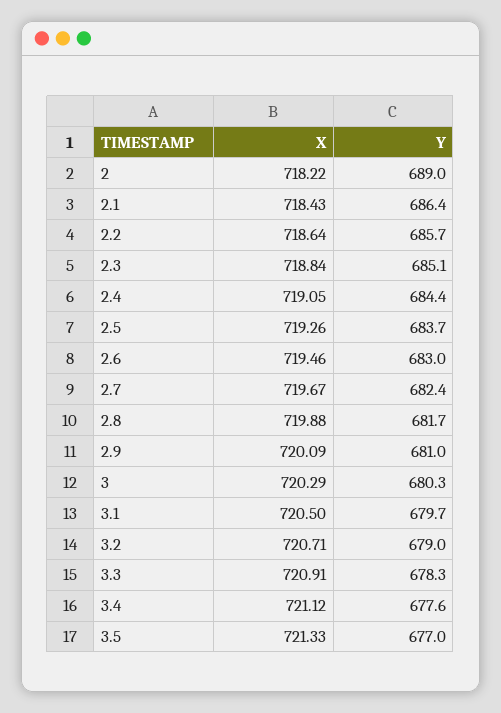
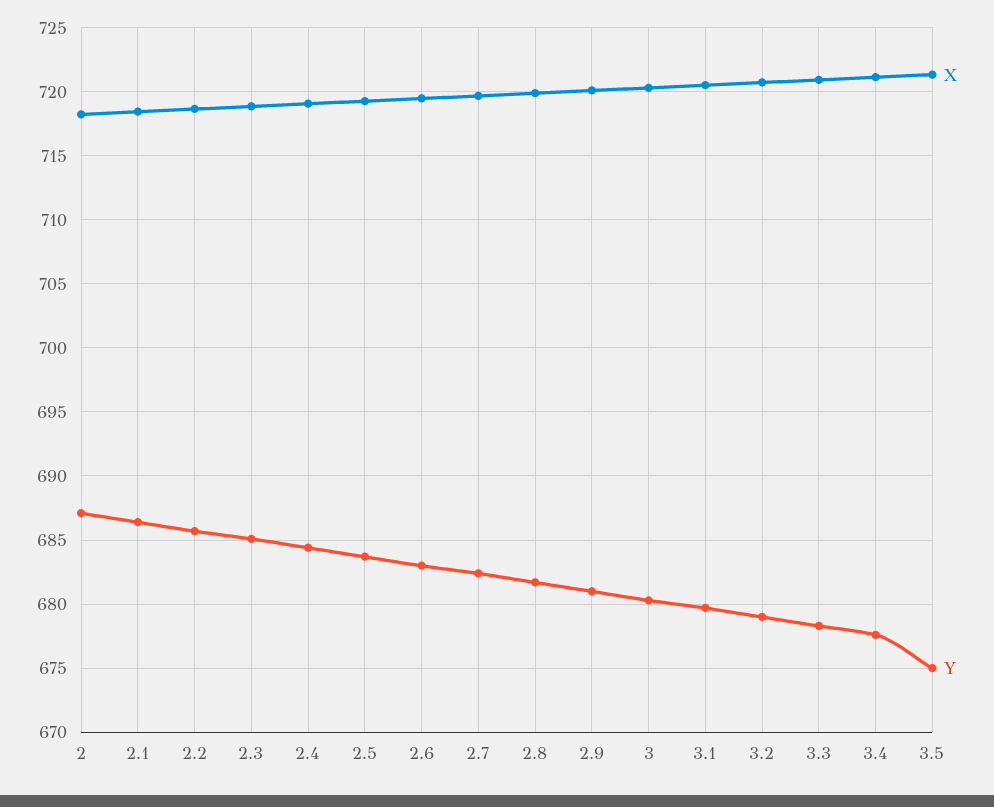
Y, 2: 689 -> 687
Y, 3.5: 677 -> 675

